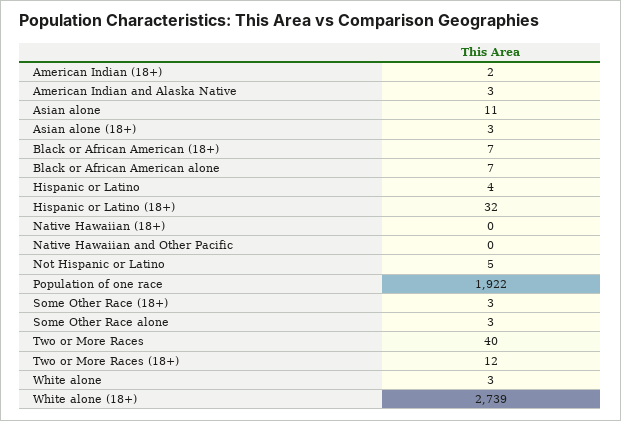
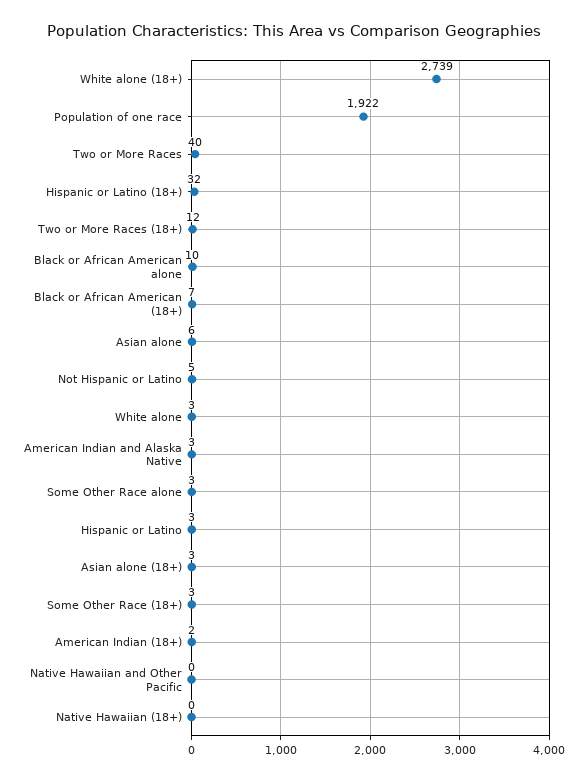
Asian alone: 11 -> 6
Black or African American alone: 7 -> 10
Hispanic or Latino: 4 -> 3

